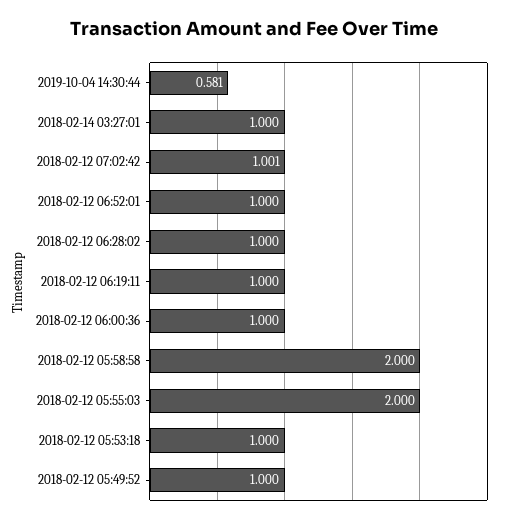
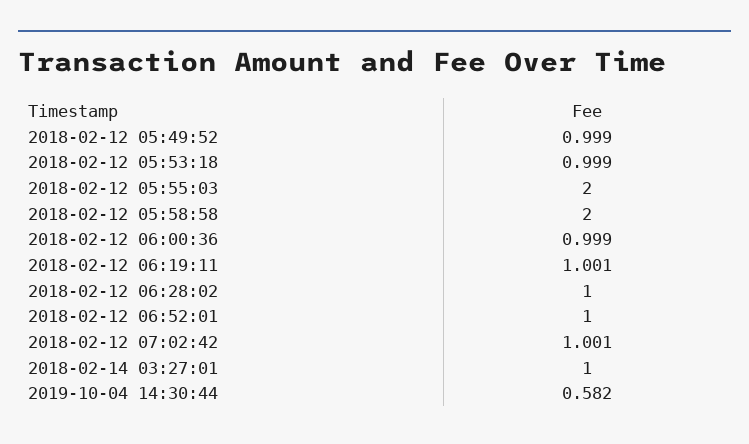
2019-10-04 14:30:44: 0.581 -> 0.582
2018-02-12 06:19:11: 1 -> 1.001
2018-02-12 06:00:36: 1 -> 0.999
2018-02-12 05:53:18: 1 -> 0.999
2018-02-12 05:49:52: 1 -> 0.999

